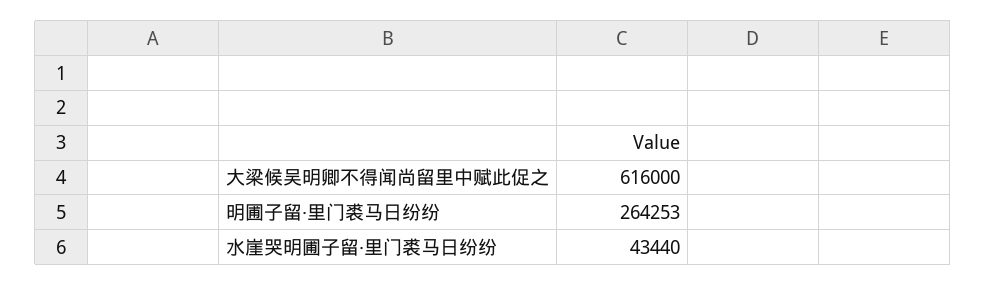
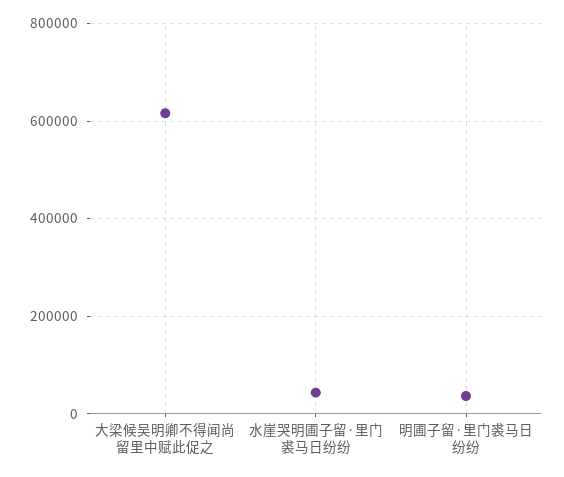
明圃子留·里门裘马日纷纷: 264253 -> 40000

